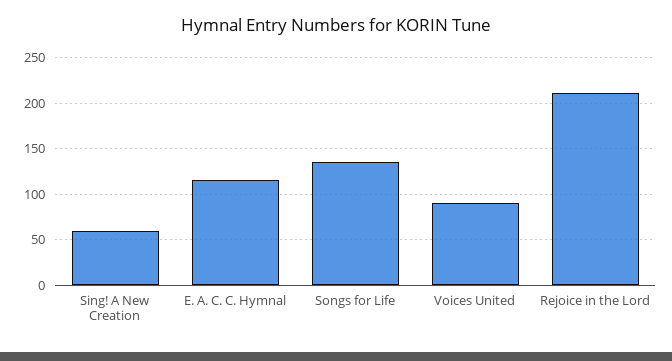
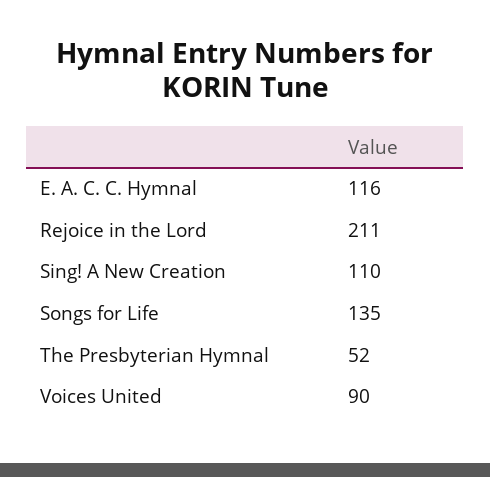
Sing! A New Creation: 60 -> 110
The Presbyterian Hymnal: none -> 52

